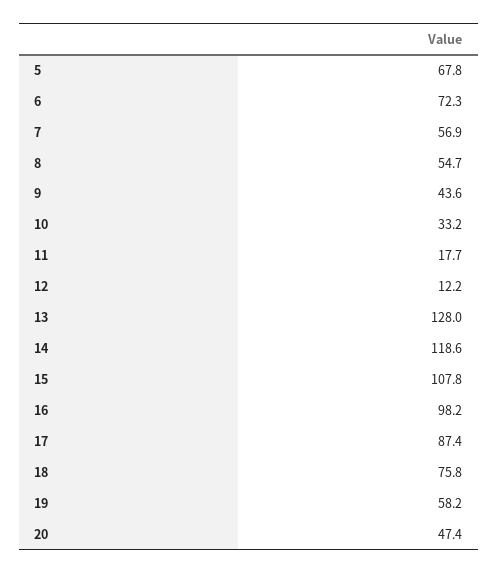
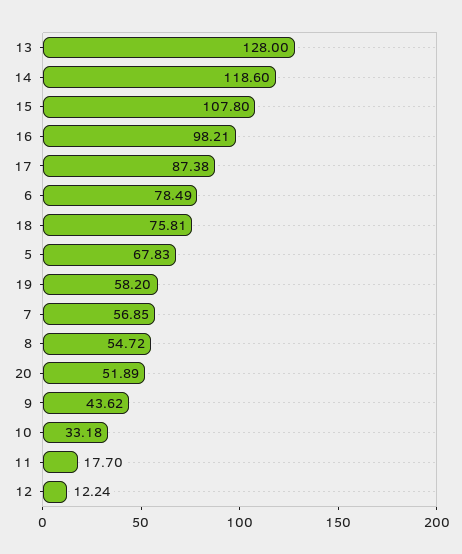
6: 72.3 -> 78.49
20: 47.4 -> 51.89

